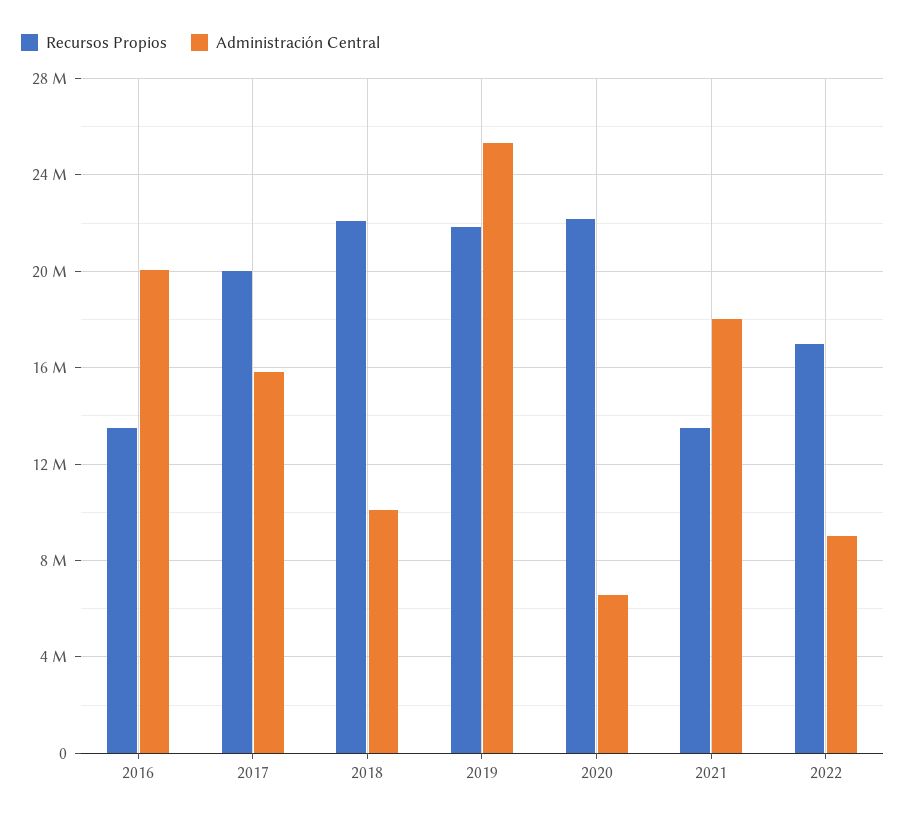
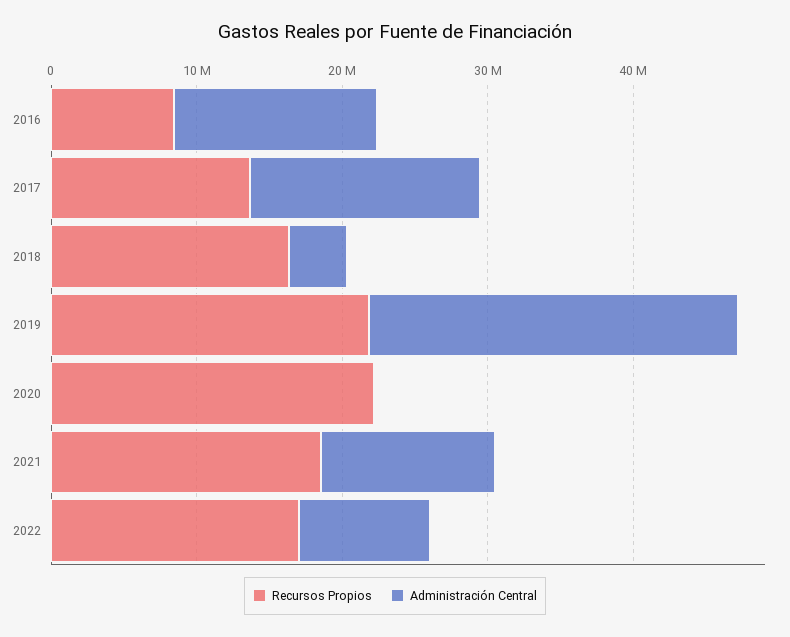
Recursos Propios, 2016: 13500000 -> 8000000
Administración Central, 2016: 20000000 -> 14000000
Recursos Propios, 2017: 20000000 -> 14000000
Recursos Propios, 2018: 22000000 -> 16000000
Administración Central, 2018: 10000000 -> 4000000
Administración Central, 2020: 6500000 -> 0
Recursos Propios, 2021: 13500000 -> 18000000
Administración Central, 2021: 18000000 -> 12000000

